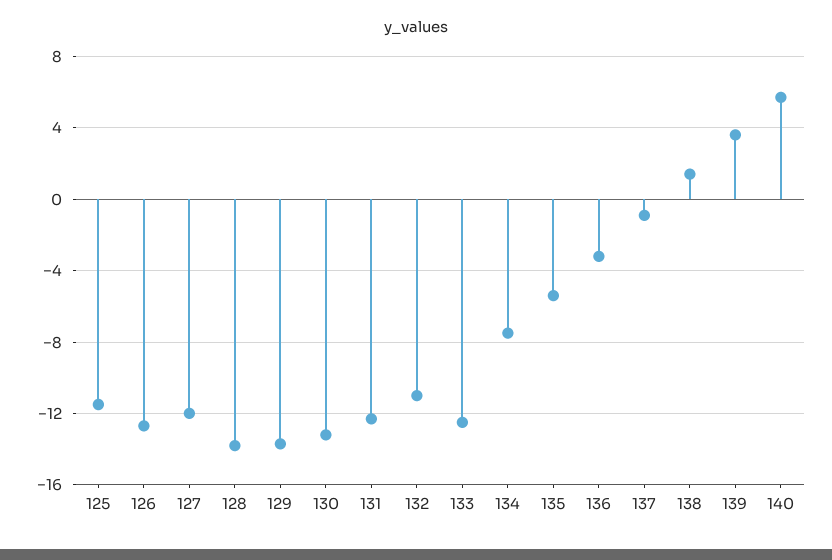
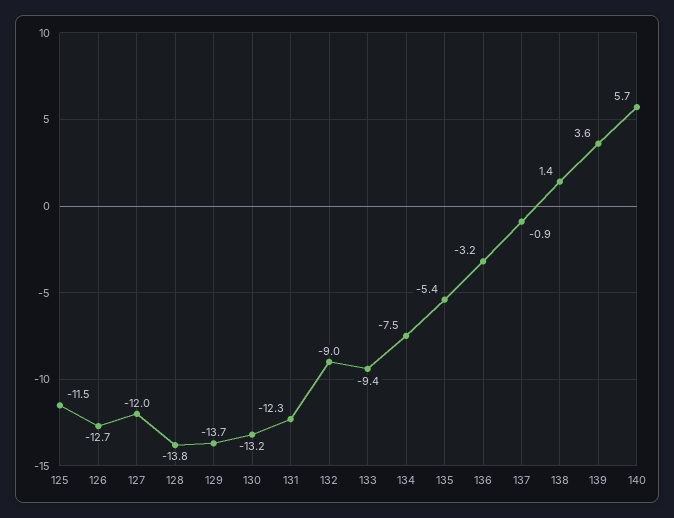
132: -11 -> -9
133: -12.5 -> -9.4

